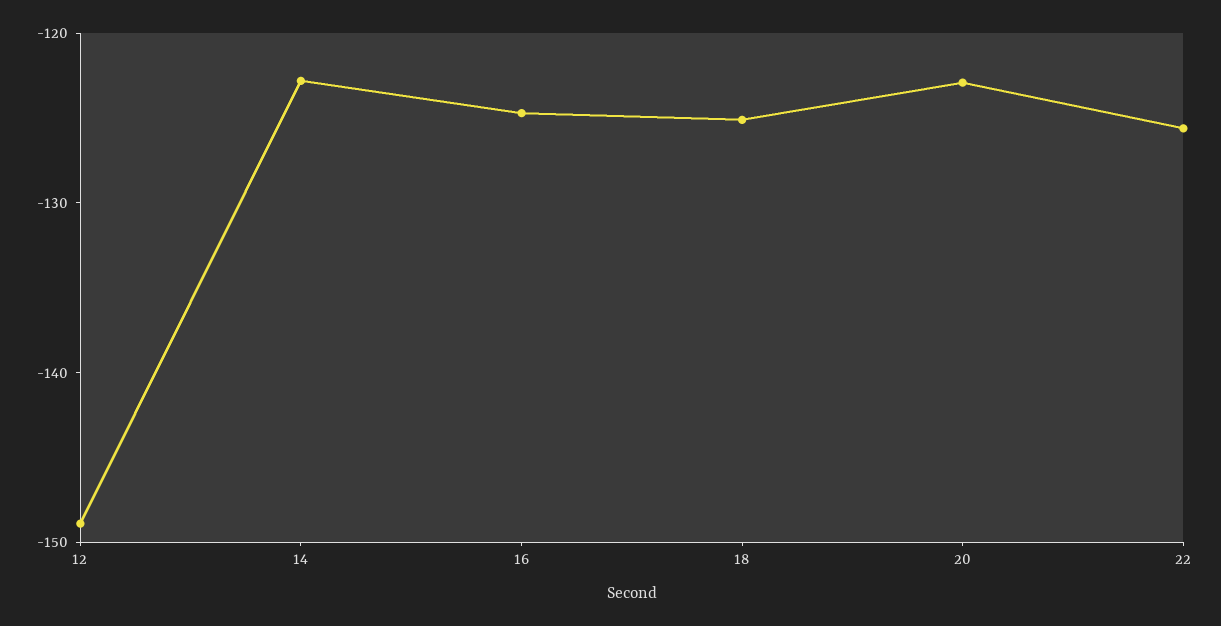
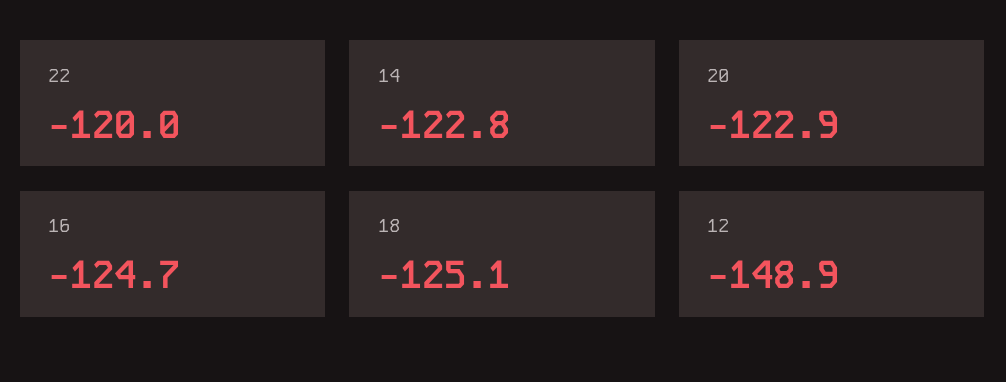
22: -126 -> -120

